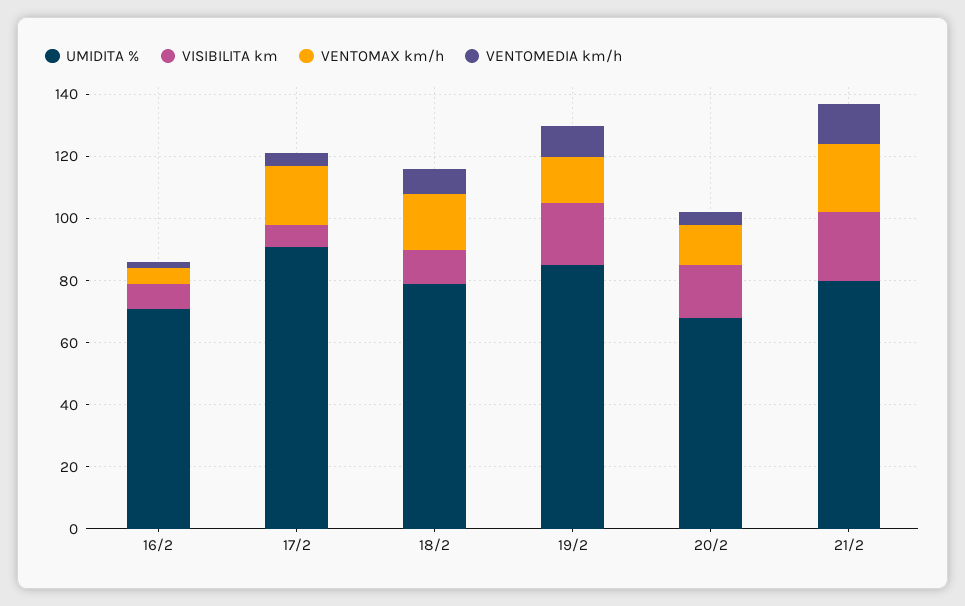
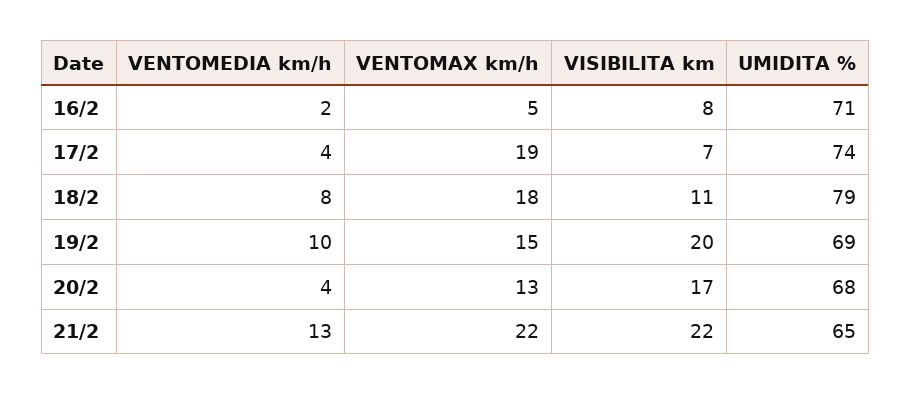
UMIDITA %, 17/2: 90 -> 74
UMIDITA %, 19/2: 85 -> 69
UMIDITA %, 21/2: 80 -> 65

